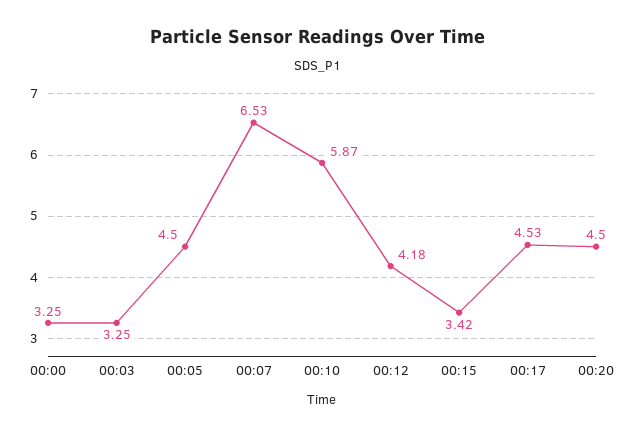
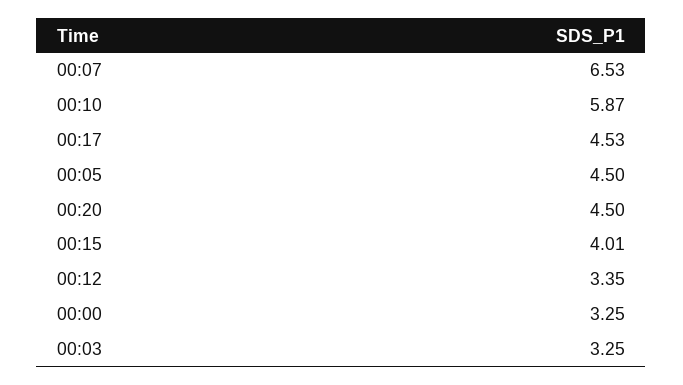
00:12: 4.18 -> 3.35
00:15: 3.42 -> 4.01

